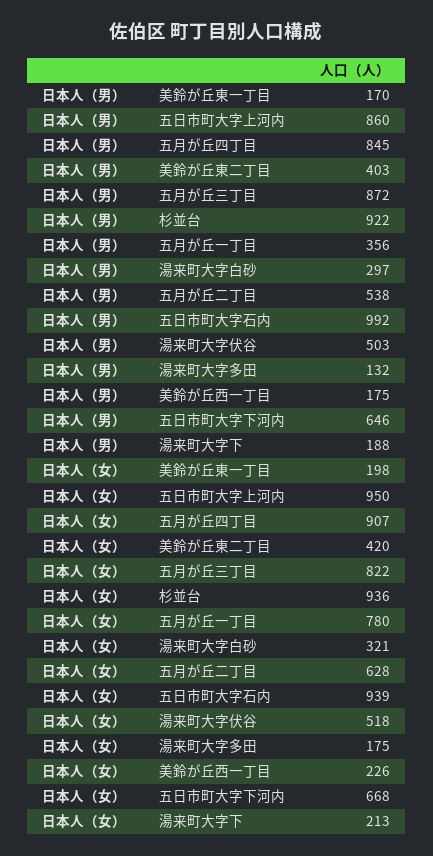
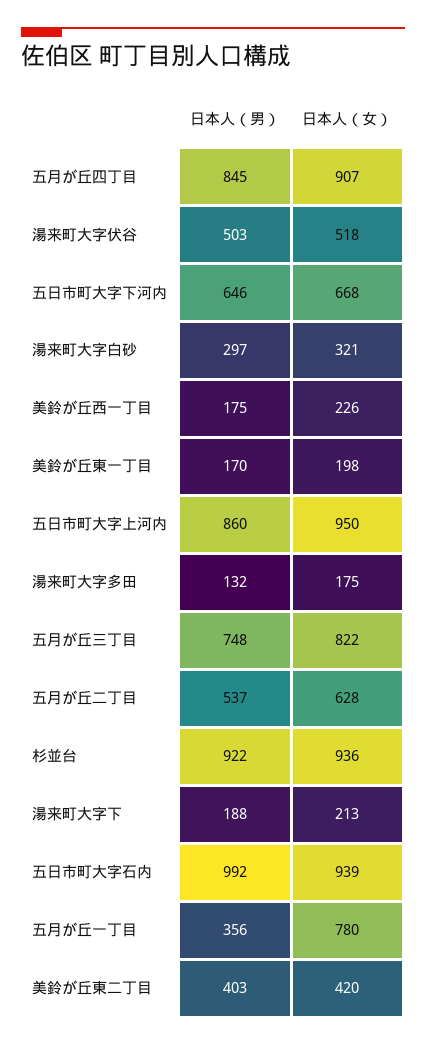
日本人（男）, 五月が丘三丁目: 872 -> 748
日本人（男）, 五月が丘二丁目: 538 -> 537

